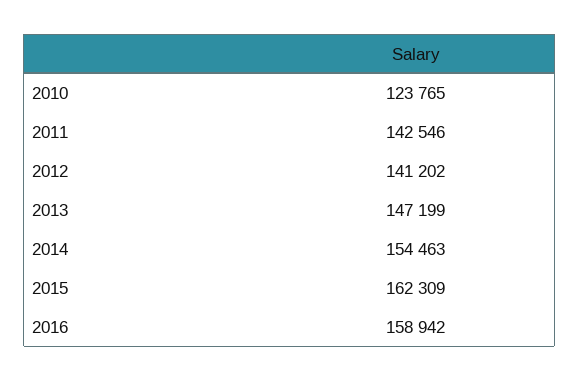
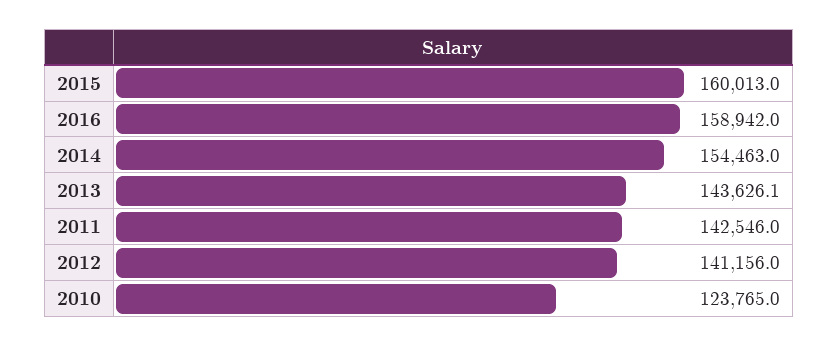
2012: 141202 -> 141156
2013: 147199 -> 143626.1
2015: 162309 -> 160013

